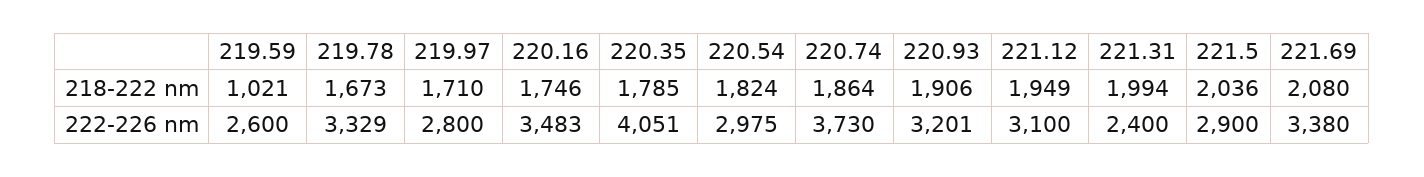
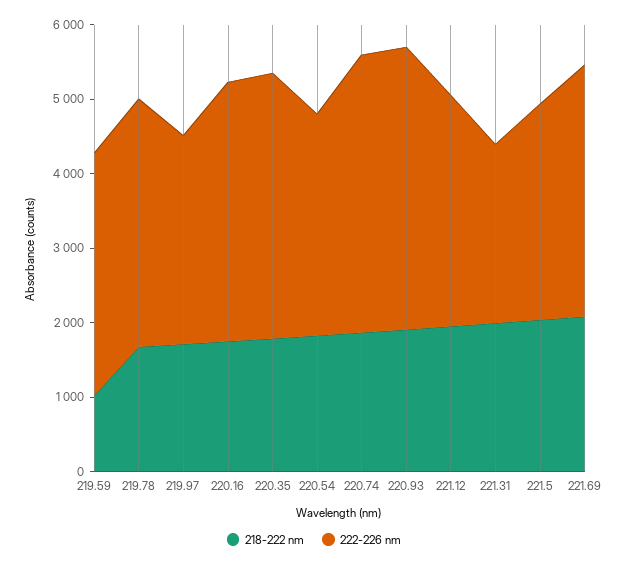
222-226 nm, 219.59: 2600 -> 3200
222-226 nm, 220.35: 4051 -> 3600
222-226 nm, 220.93: 3201 -> 3800

